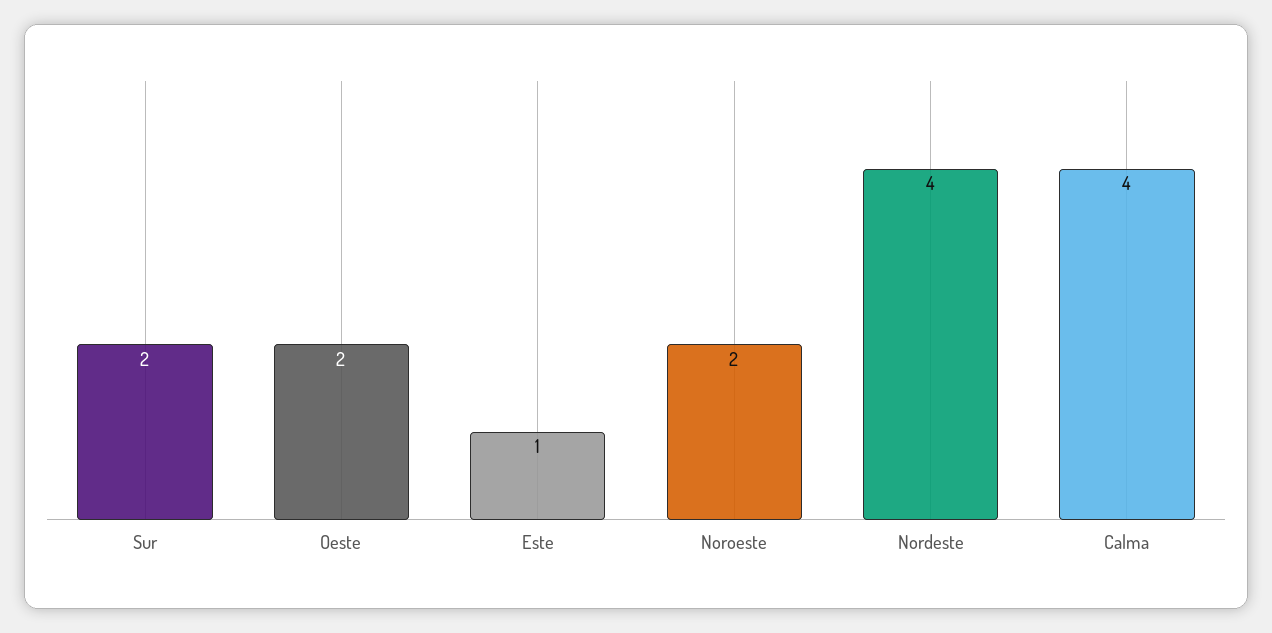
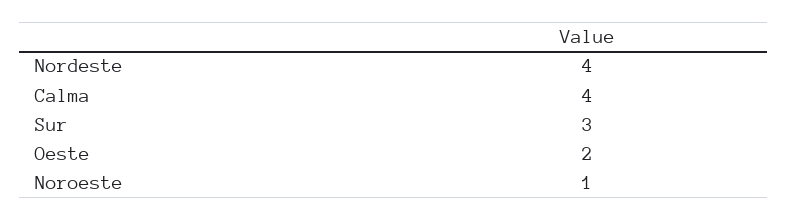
Sur: 2 -> 3
Este: 1 -> none
Noroeste: 2 -> 1

